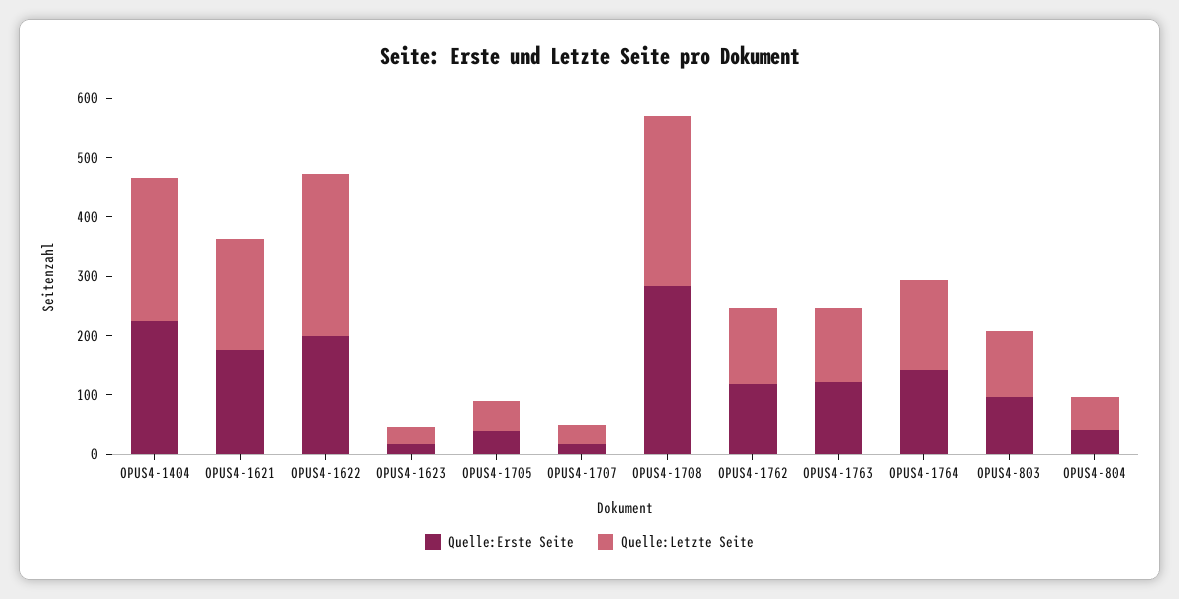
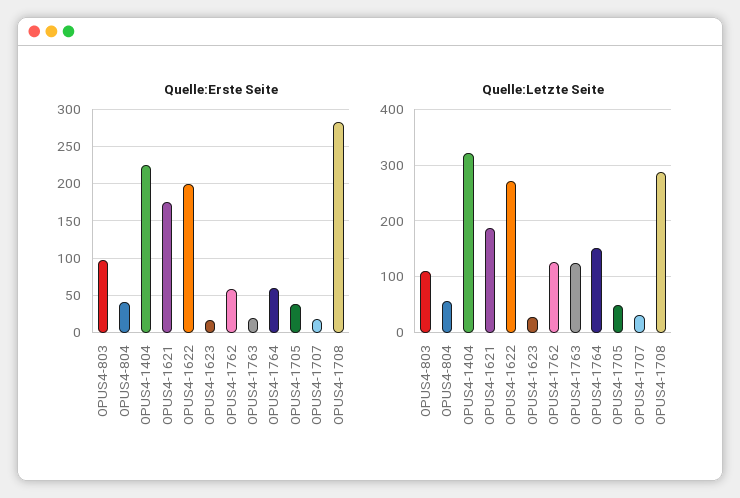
Quelle:Letzte Seite, OPUS4-1404: 240 -> 320
Quelle:Erste Seite, OPUS4-1762: 120 -> 60
Quelle:Erste Seite, OPUS4-1763: 120 -> 20
Quelle:Erste Seite, OPUS4-1764: 140 -> 60

